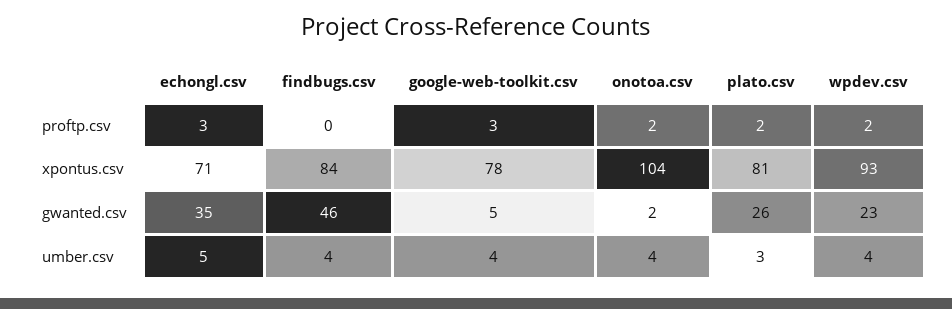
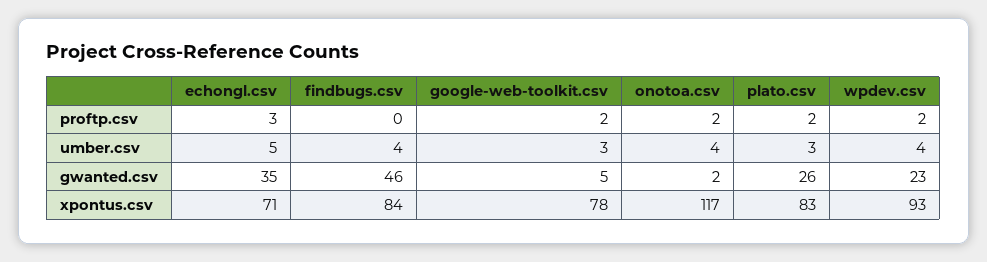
google-web-toolkit.csv, proftp.csv: 3 -> 2
onotoa.csv, xpontus.csv: 104 -> 117
plato.csv, xpontus.csv: 81 -> 83
google-web-toolkit.csv, umber.csv: 4 -> 3

